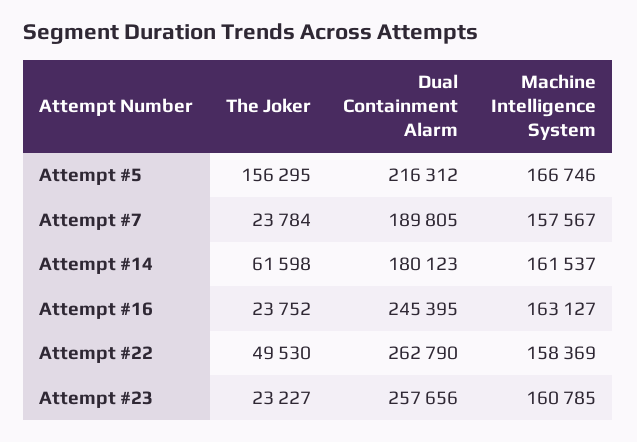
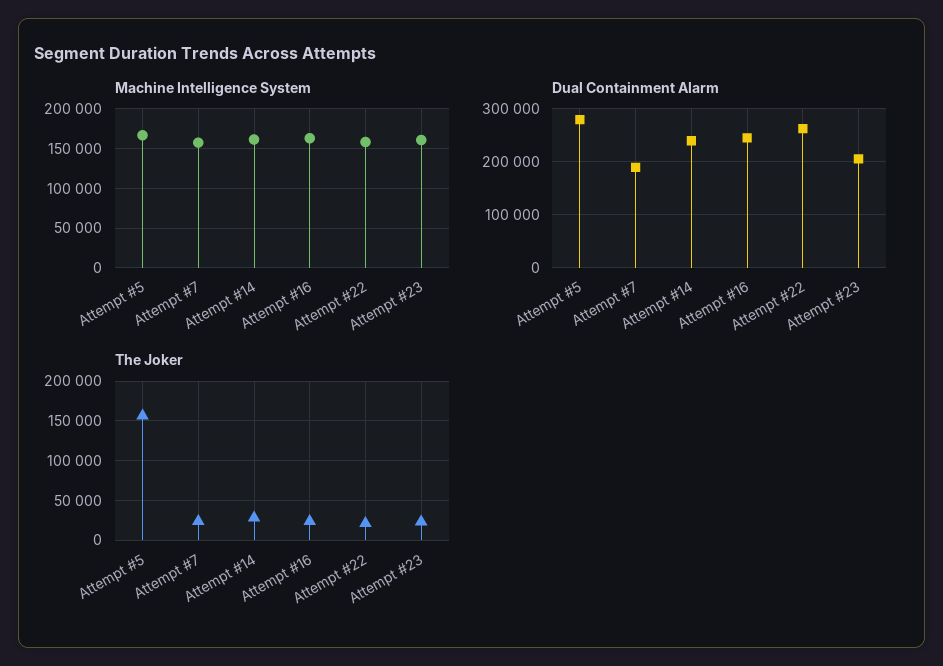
Dual Containment Alarm, Attempt #5: 216312 -> 280000
The Joker, Attempt #14: 61598 -> 30000
Dual Containment Alarm, Attempt #14: 180123 -> 240000
The Joker, Attempt #22: 49530 -> 20000
Dual Containment Alarm, Attempt #23: 257656 -> 200000

